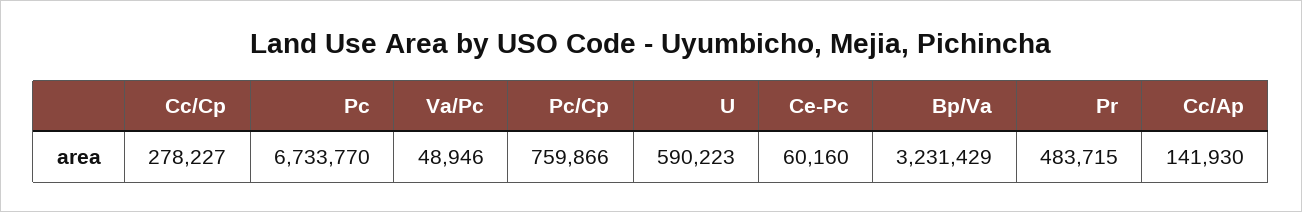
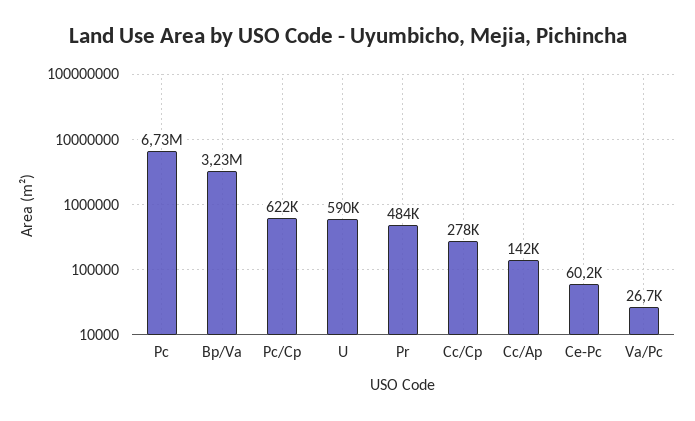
Va/Pc: 48946 -> 26700
Pc/Cp: 759866 -> 622000

